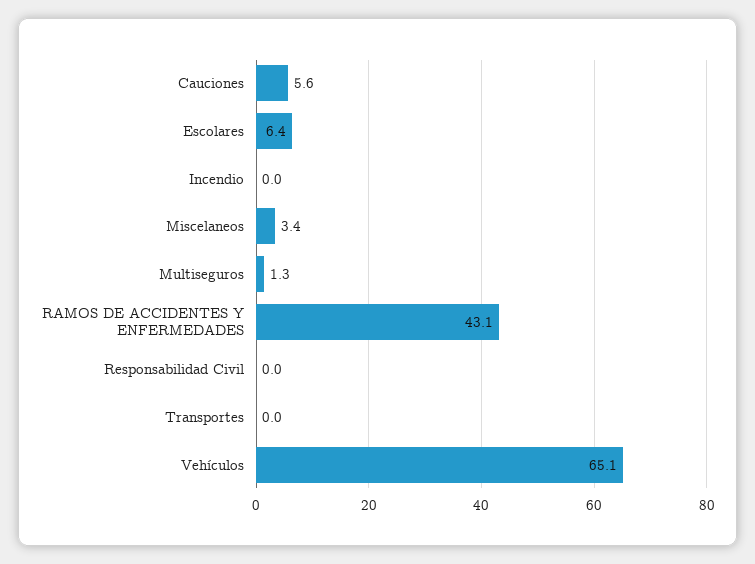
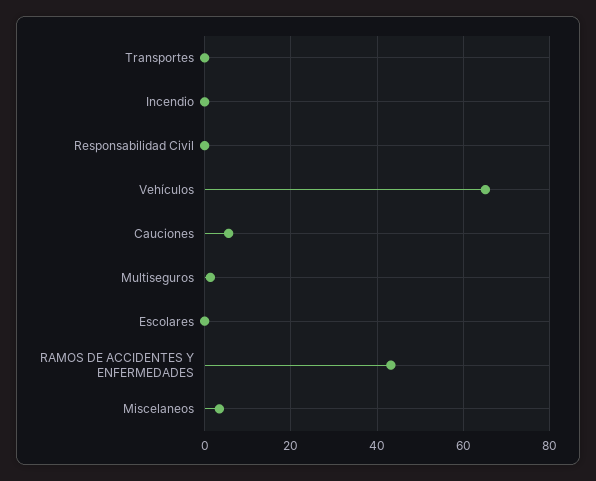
Escolares: 6.4 -> 0

